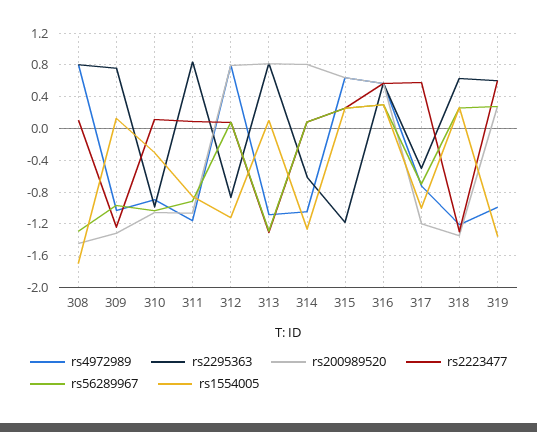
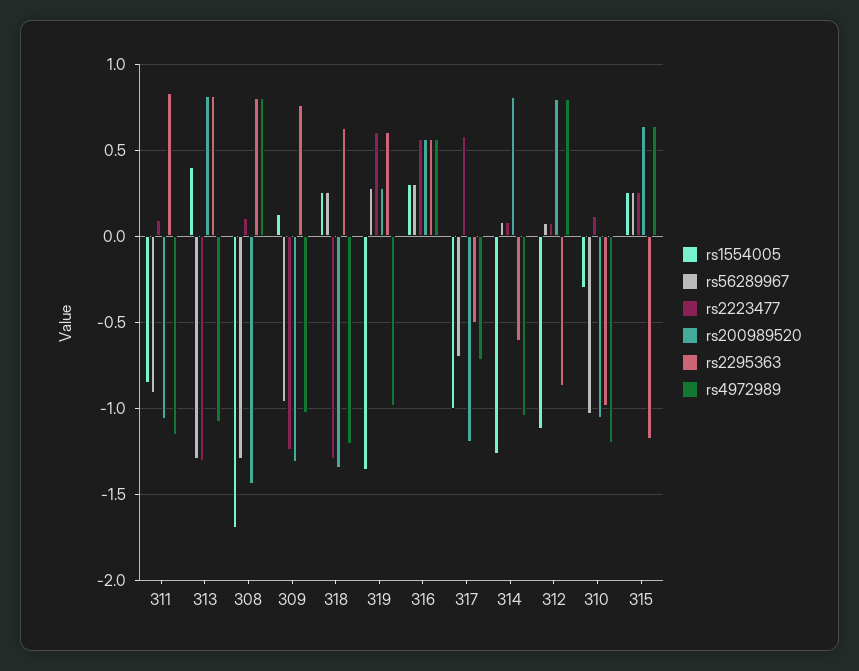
rs4972989, 310: -0.9 -> -1.2
rs1554005, 313: 0.1 -> 0.4

